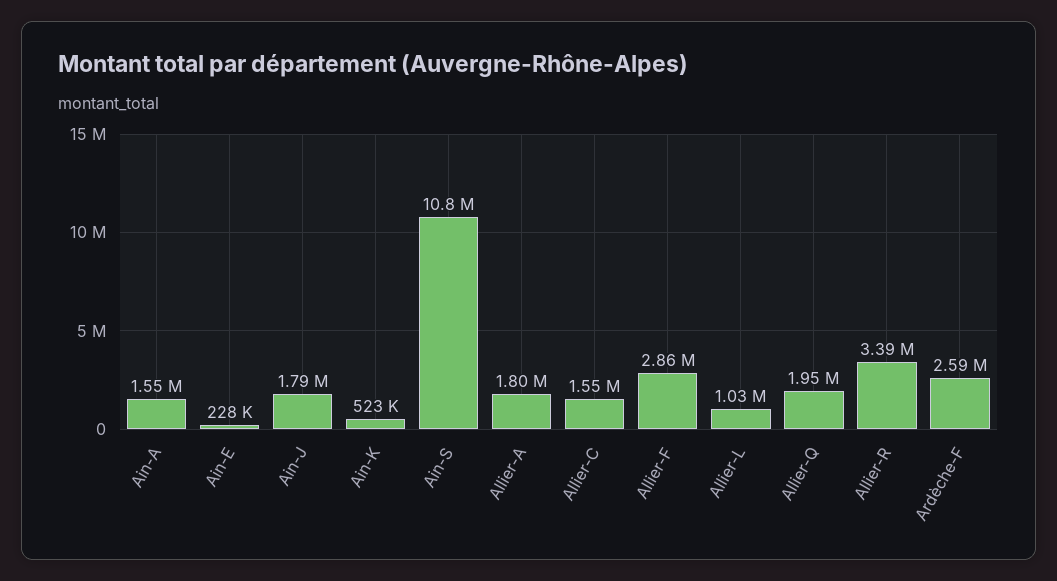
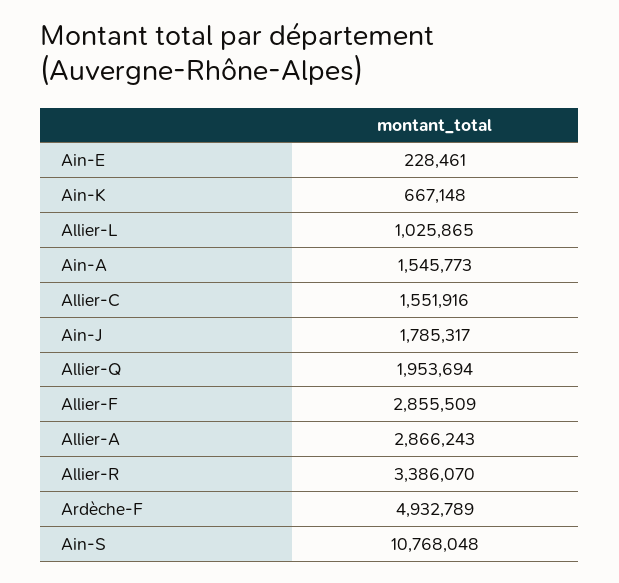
Ain-K: 523000 -> 667148
Allier-A: 1800000 -> 2866243
Ardèche-F: 2590000 -> 4932789

